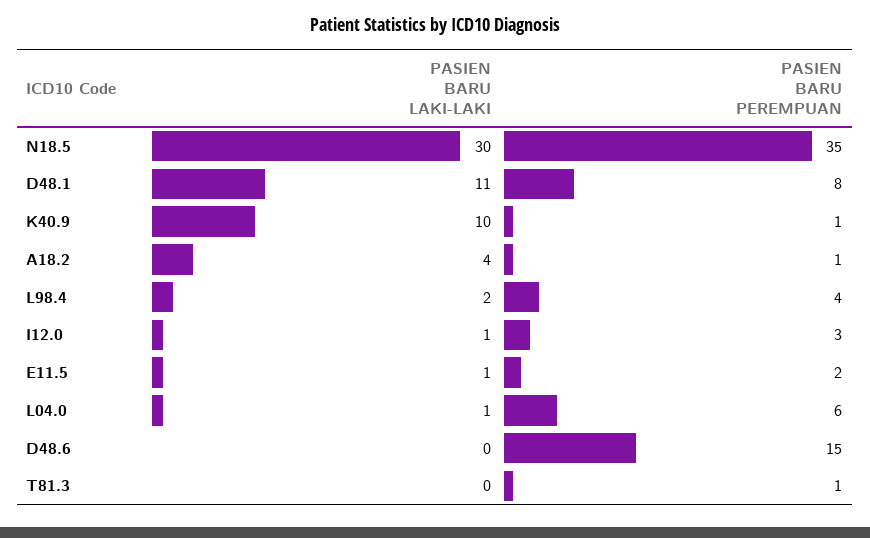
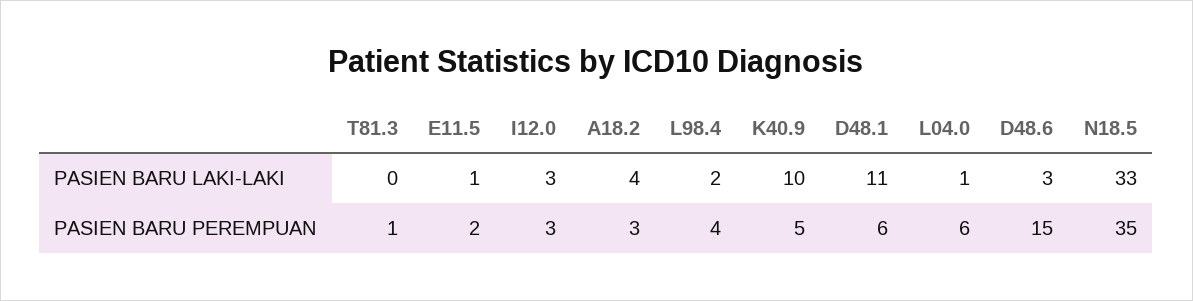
PASIEN BARU LAKI-LAKI, N18.5: 30 -> 33
PASIEN BARU PEREMPUAN, D48.1: 8 -> 6
PASIEN BARU PEREMPUAN, K40.9: 1 -> 5
PASIEN BARU PEREMPUAN, A18.2: 1 -> 3
PASIEN BARU LAKI-LAKI, I12.0: 1 -> 3
PASIEN BARU LAKI-LAKI, D48.6: 0 -> 3

